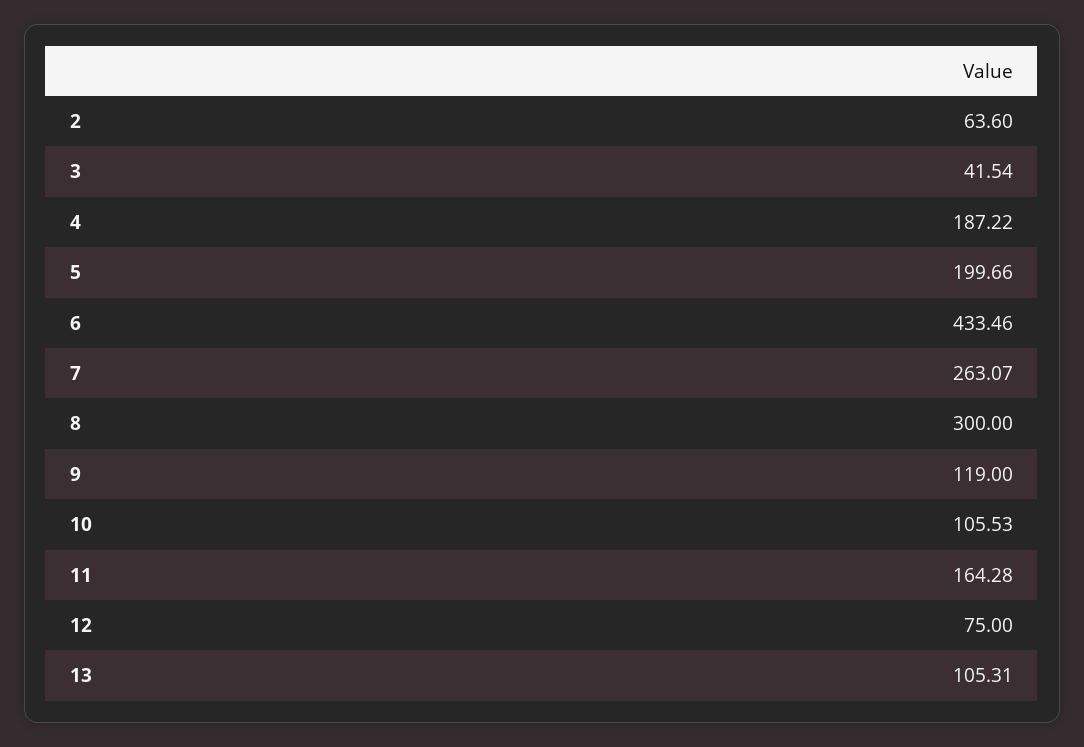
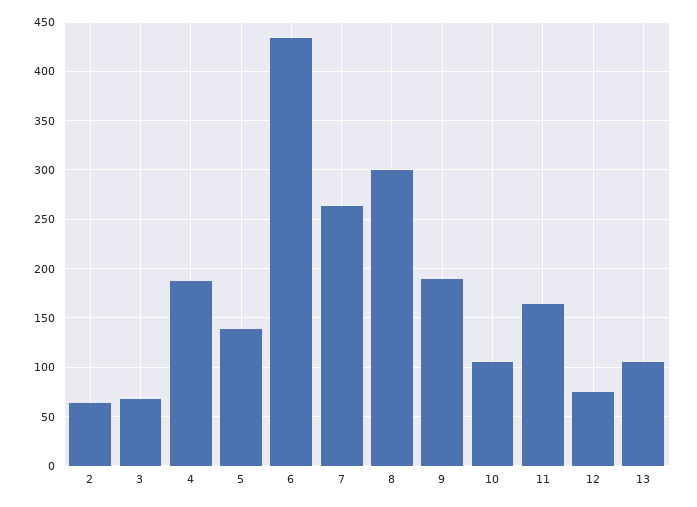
3: 41.54 -> 70
5: 199.66 -> 140
9: 119 -> 190

